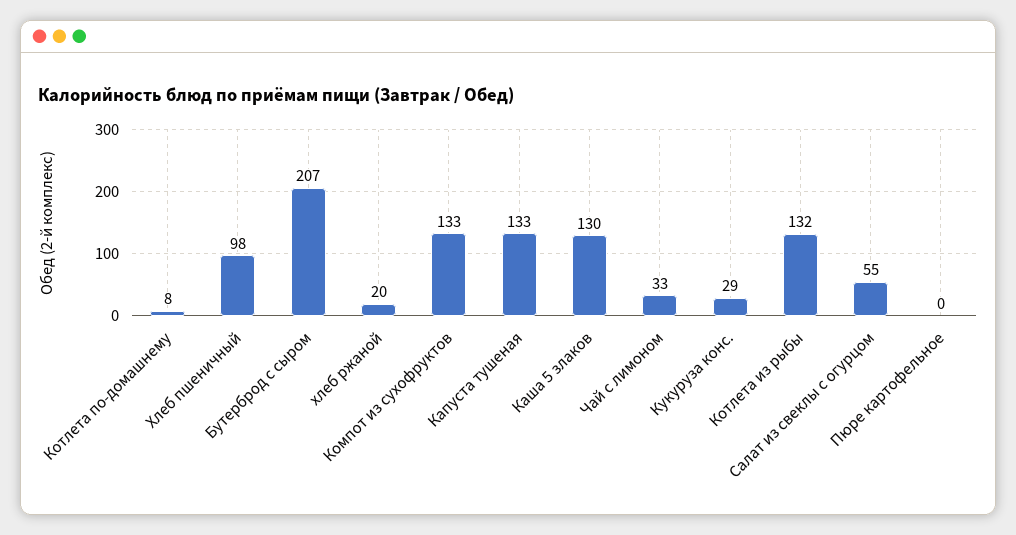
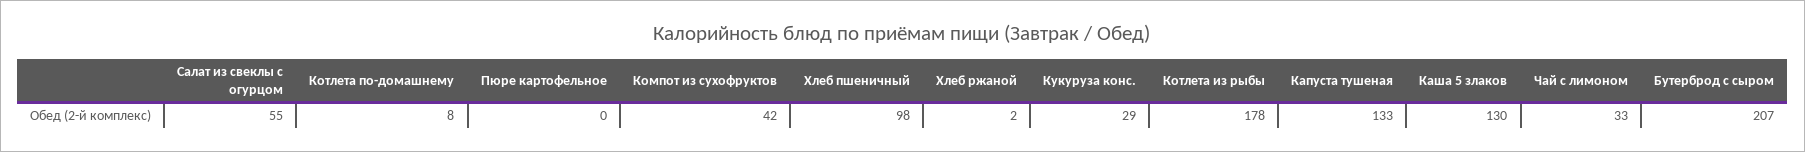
хлеб ржаной: 20 -> 2
Компот из сухофруктов: 133 -> 42
Котлета из рыбы: 132 -> 178

